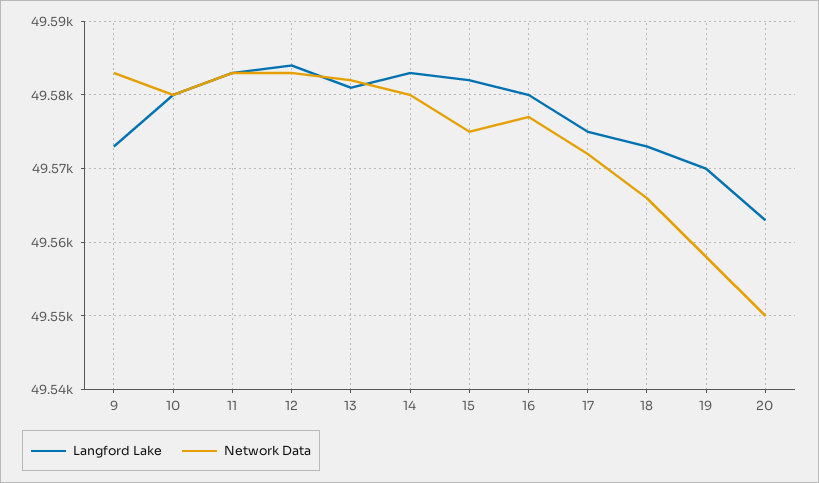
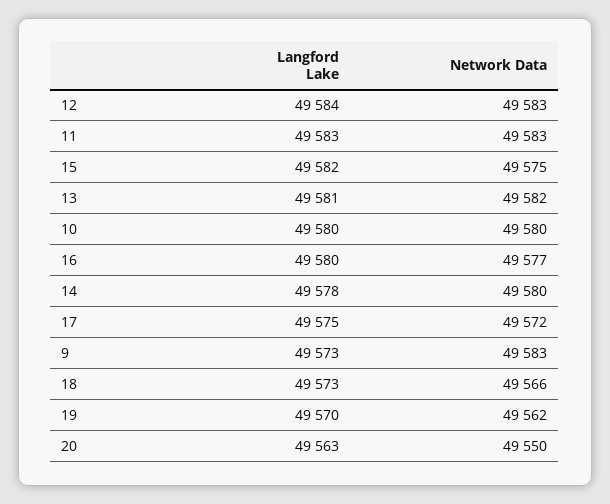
Langford Lake, 14: 49583 -> 49578
Network Data, 19: 49558 -> 49562

